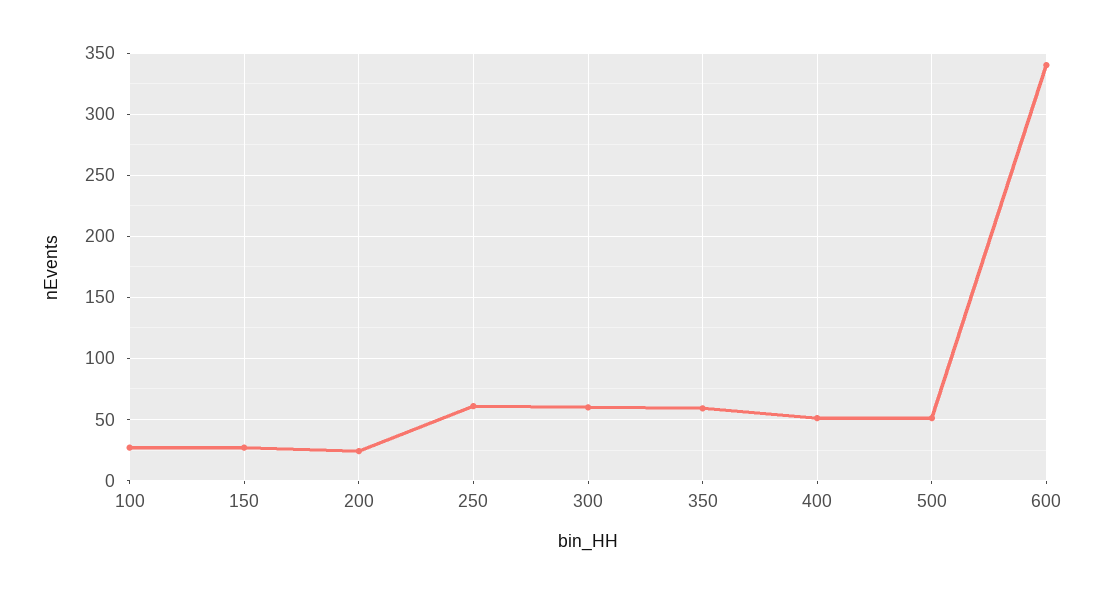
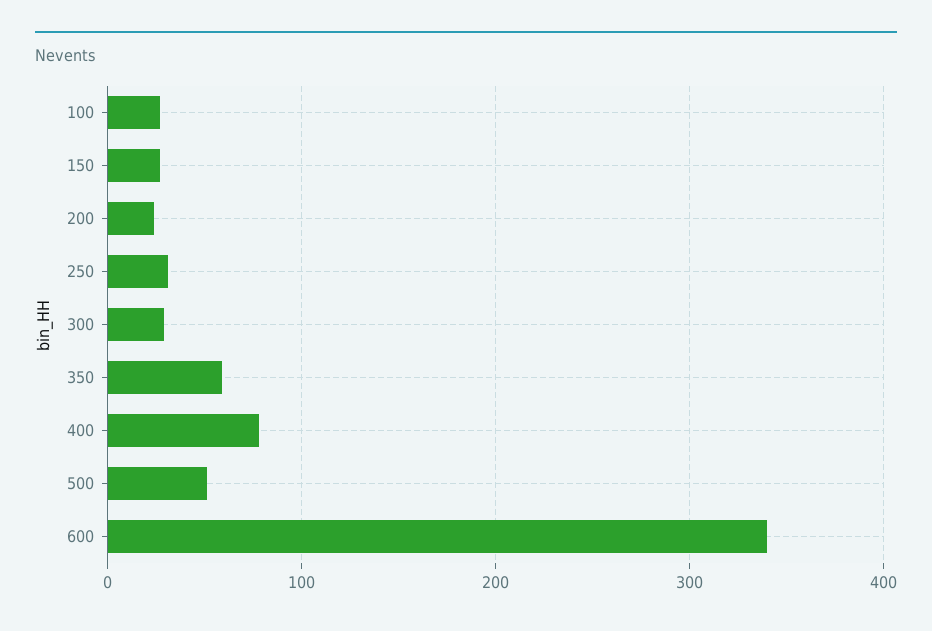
250: 60 -> 30
300: 60 -> 30
400: 50 -> 80

